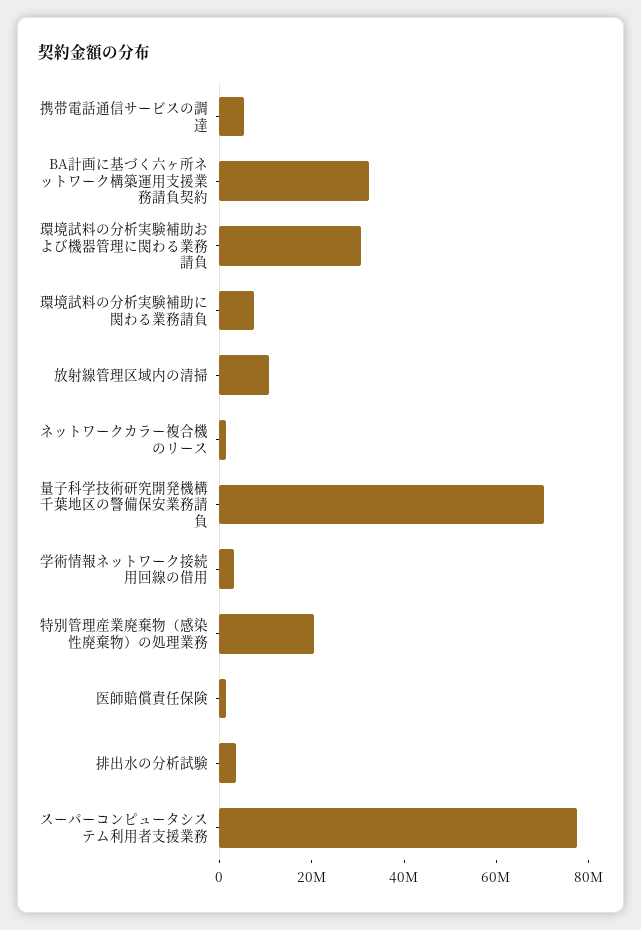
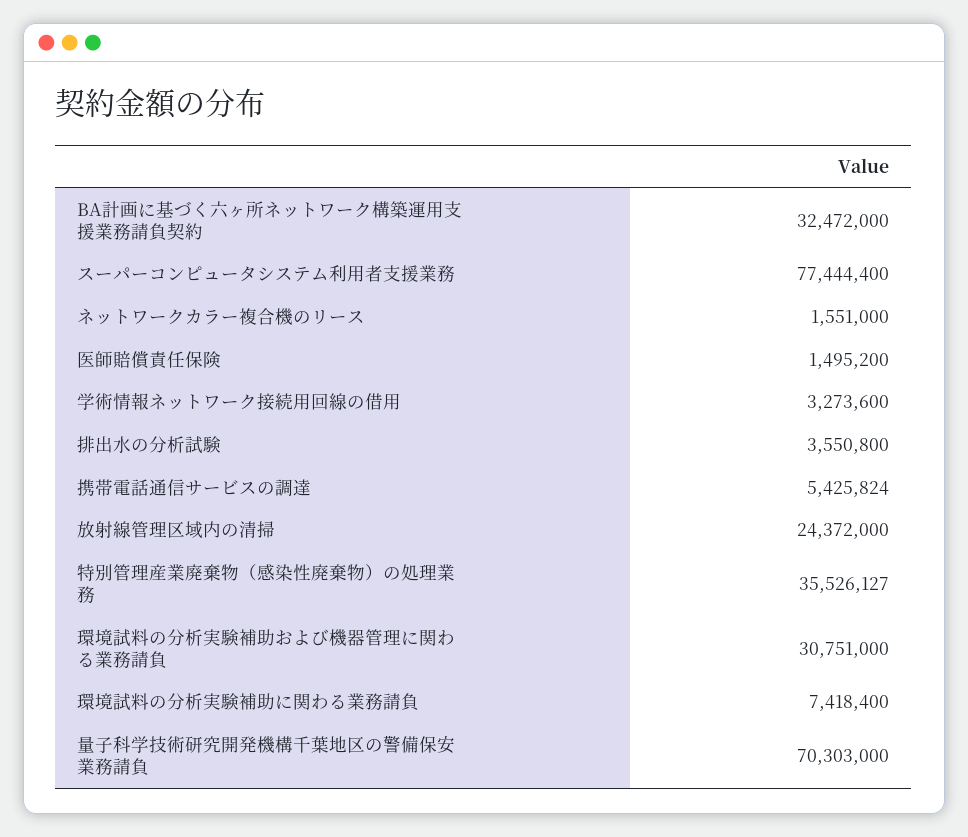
放射線管理区域内の清掃: 10000000 -> 24372000
特別管理産業廃棄物（感染性廃棄物）の処理業務: 20000000 -> 35526127

